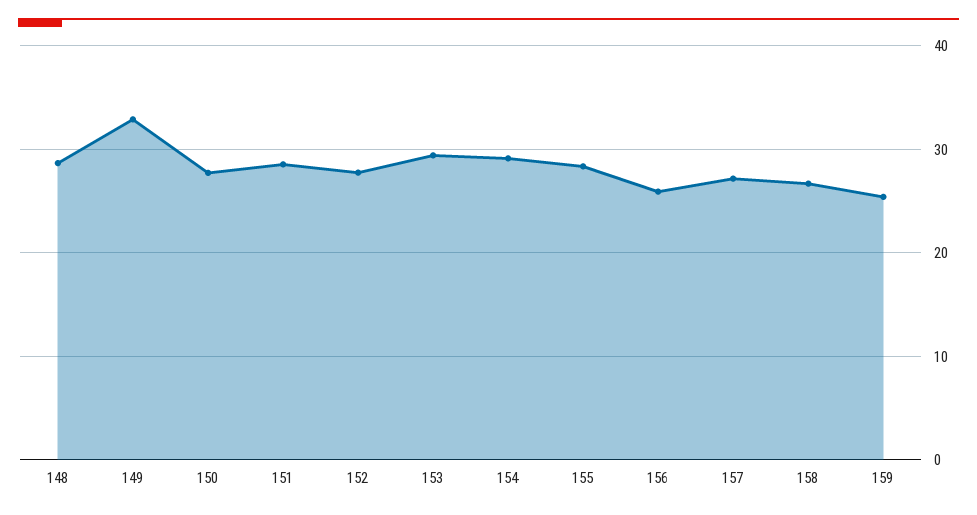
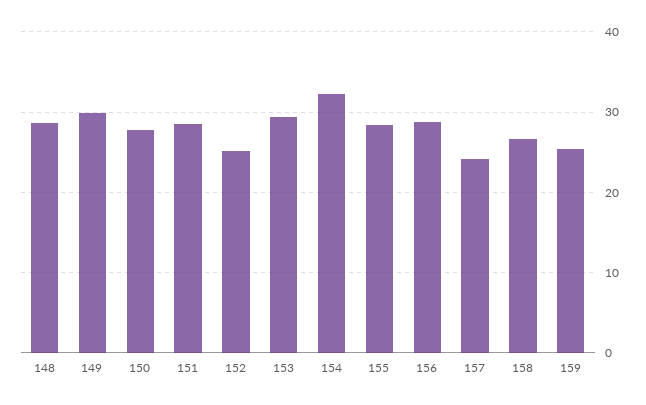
149: 33 -> 30
152: 28 -> 25
154: 29 -> 32
156: 26 -> 29
157: 27 -> 24

